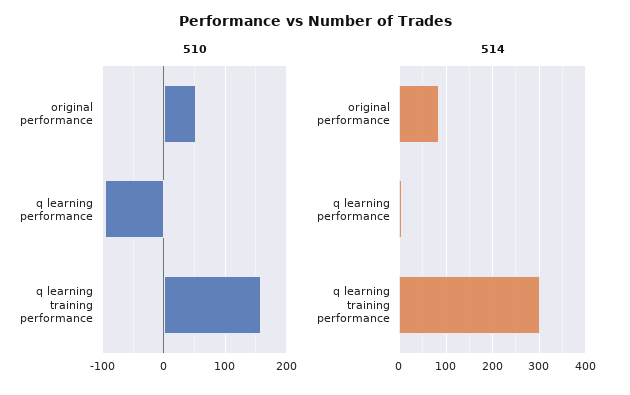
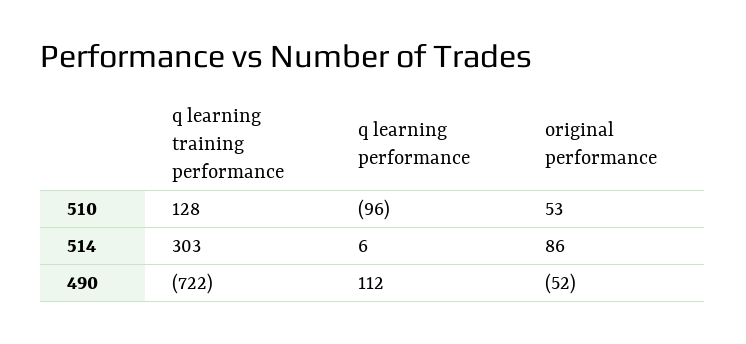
510, q learning training performance: 160 -> 128
490, q learning training performance: none -> -722
490, q learning performance: none -> 112
490, original performance: none -> -52

